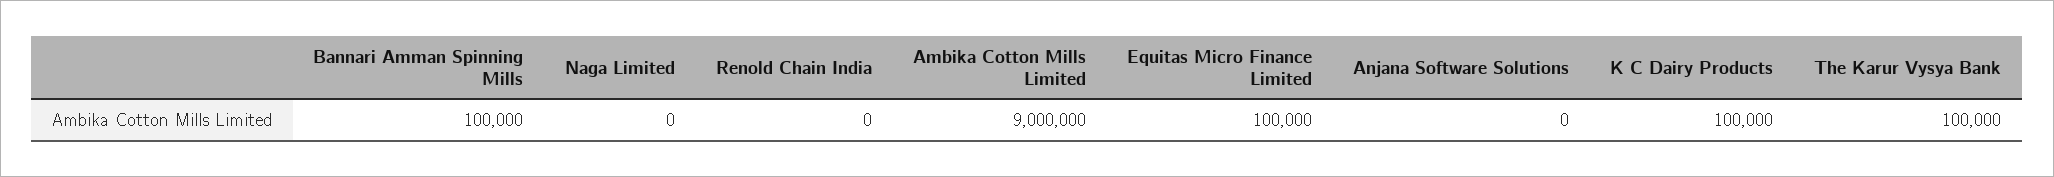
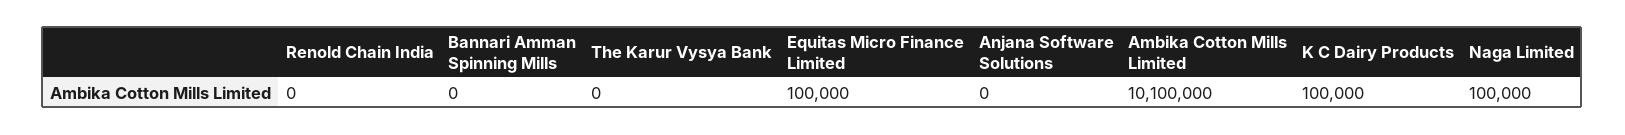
Bannari Amman Spinning Mills: 100000 -> 0
Naga Limited: 0 -> 100000
Ambika Cotton Mills Limited: 9000000 -> 10100000
The Karur Vysya Bank: 100000 -> 0

